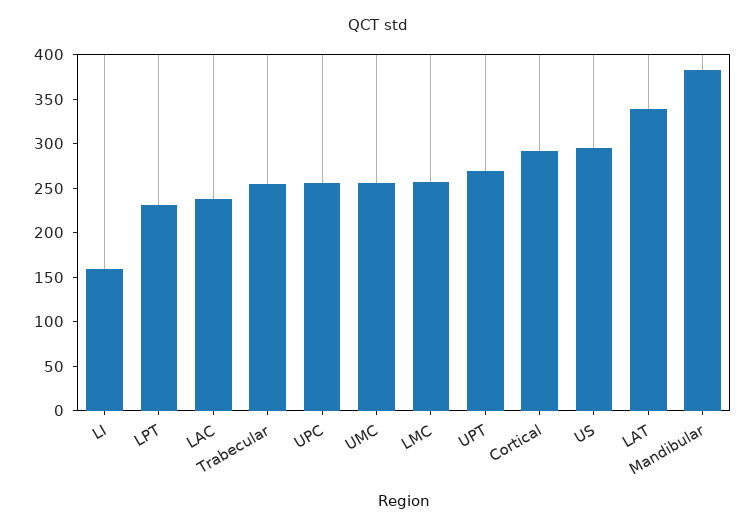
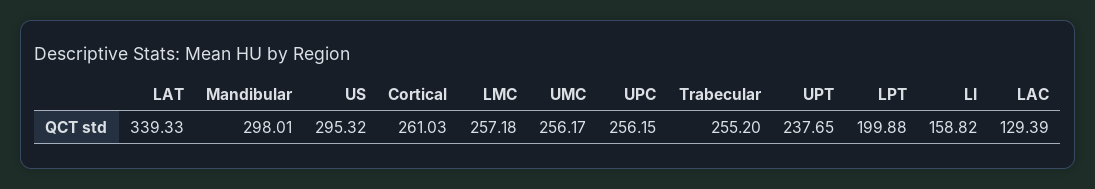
LPT: 230 -> 199.88
LAC: 240 -> 129.39
UPT: 270 -> 237.65
Cortical: 290 -> 261.03
Mandibular: 380 -> 298.01

